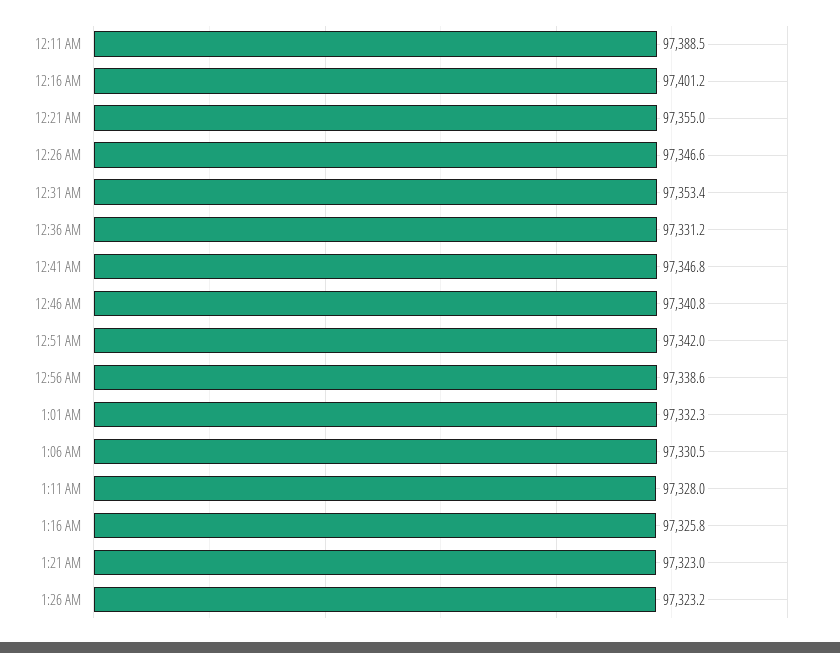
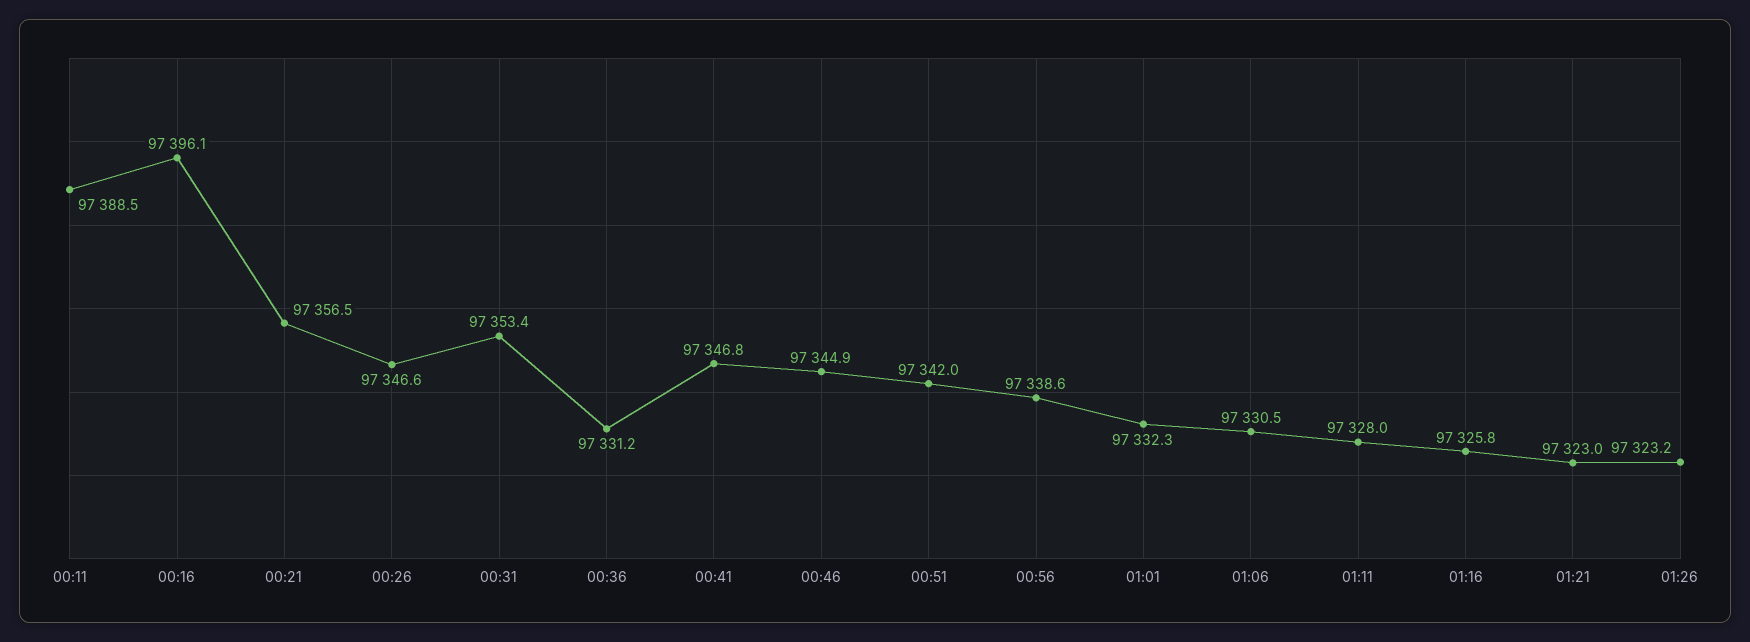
12:16 AM: 97401.2 -> 97396.1
12:21 AM: 97355 -> 97356.5
12:46 AM: 97340.8 -> 97344.9

